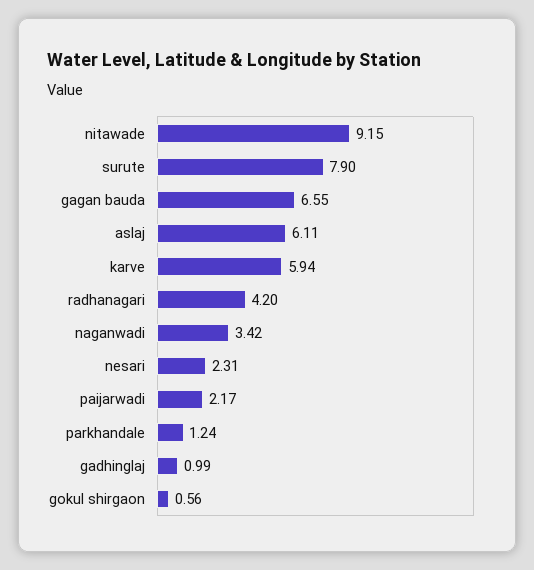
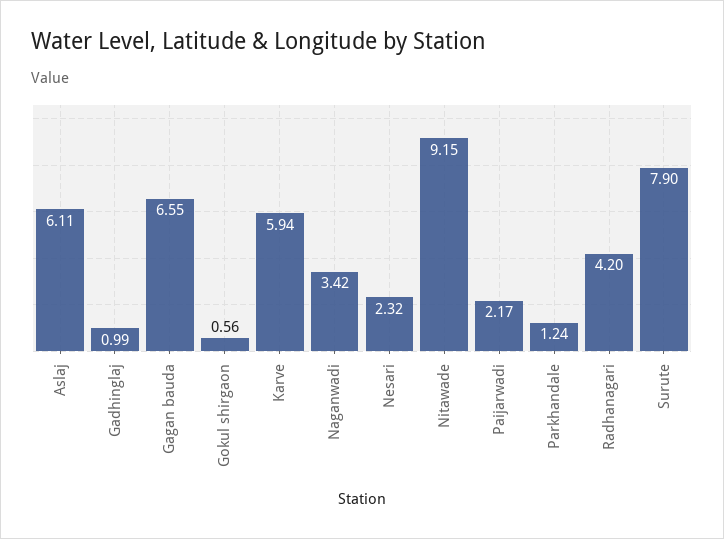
nesari: 2.31 -> 2.32

